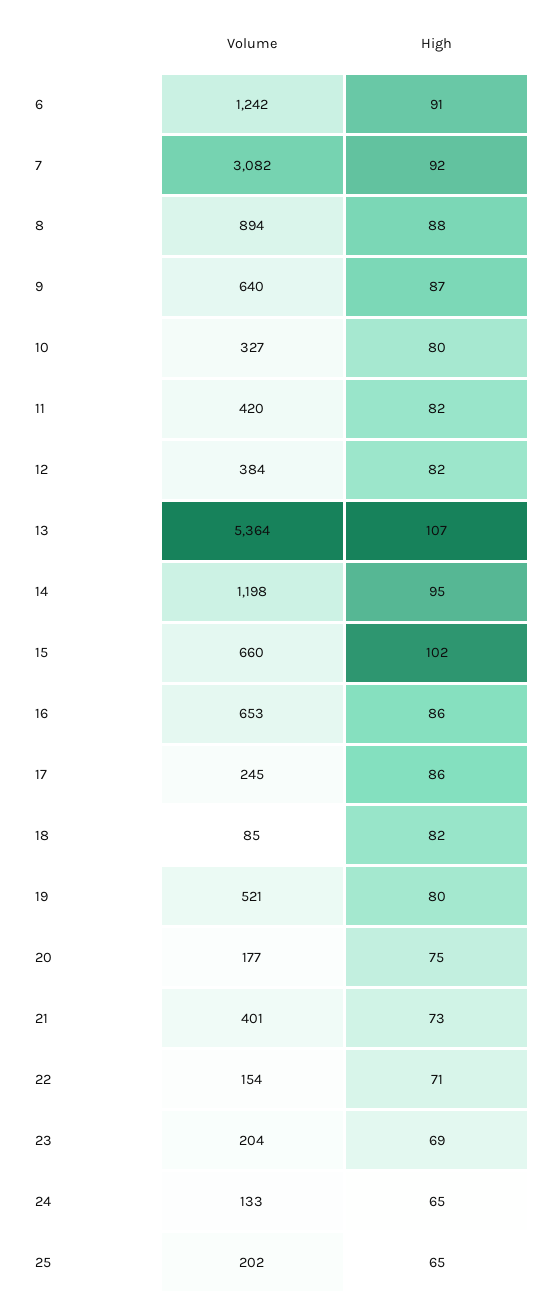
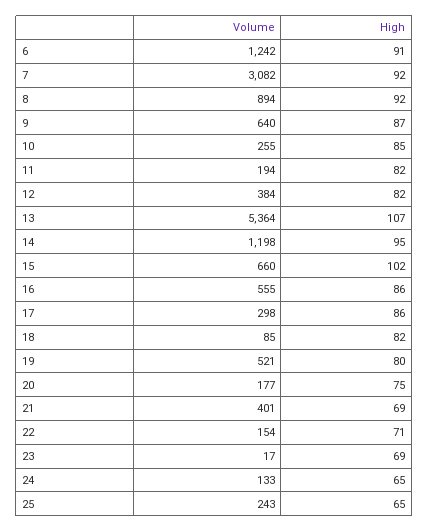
High, 8: 88 -> 92
Volume, 10: 327 -> 255
High, 10: 80 -> 85
Volume, 11: 420 -> 194
Volume, 16: 653 -> 555
Volume, 17: 245 -> 298
High, 21: 73 -> 69
Volume, 23: 204 -> 17
Volume, 25: 202 -> 243

